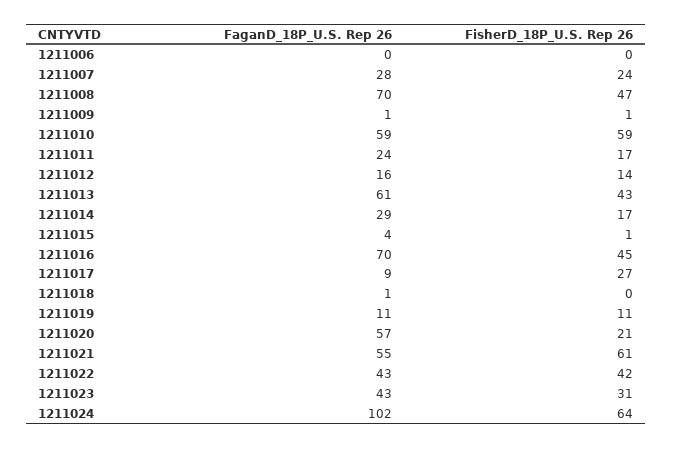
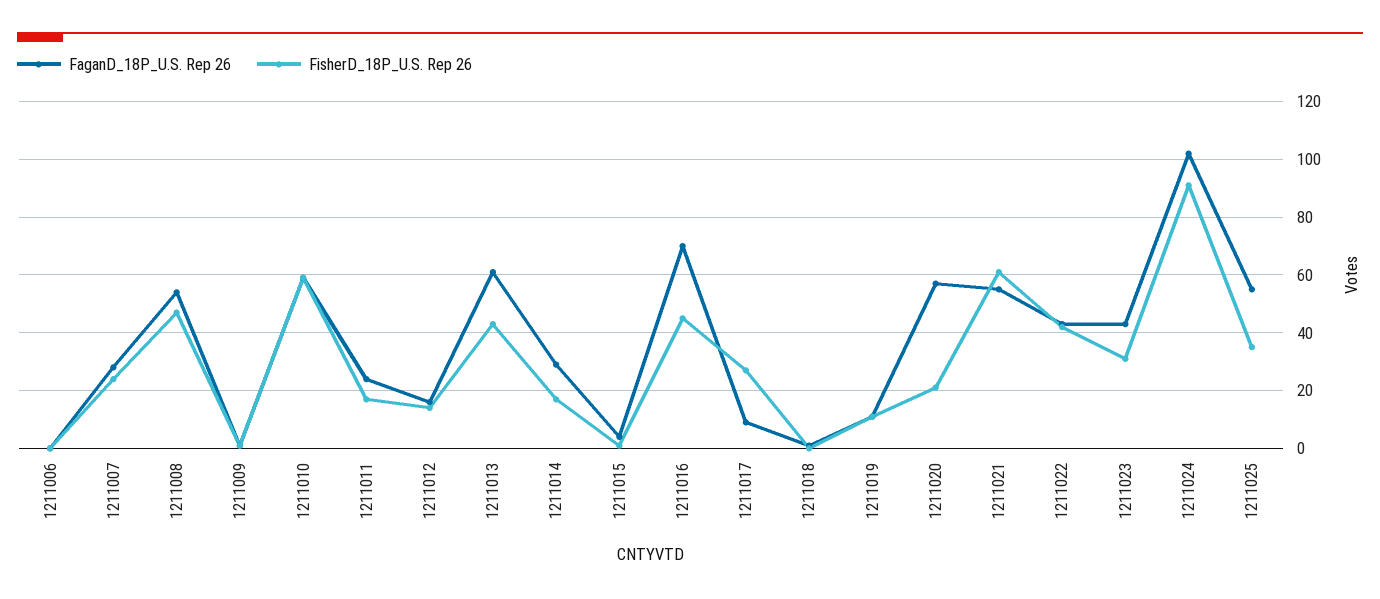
FaganD_18P_U.S. Rep 26, 1211008: 70 -> 55
FisherD_18P_U.S. Rep 26, 1211024: 64 -> 90
FaganD_18P_U.S. Rep 26, 1211025: none -> 55
FisherD_18P_U.S. Rep 26, 1211025: none -> 35

